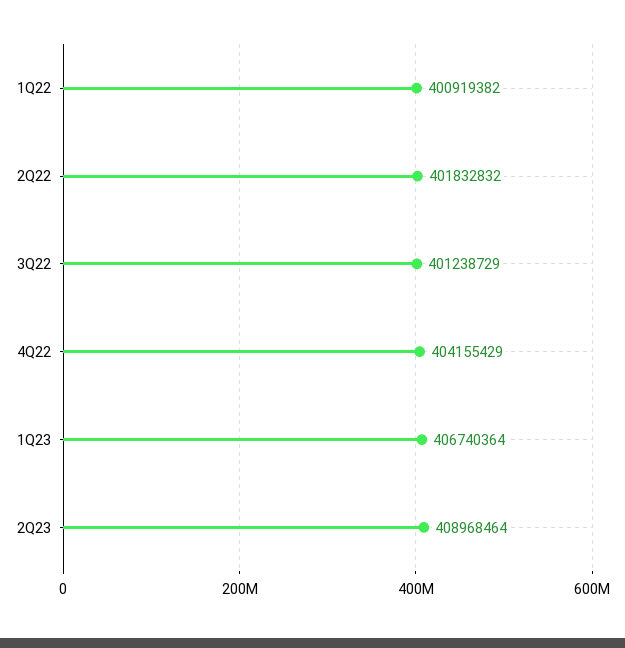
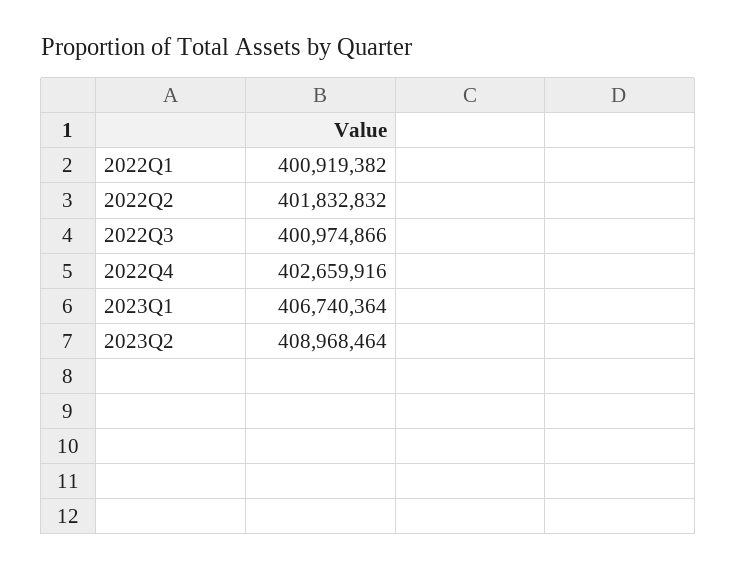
3Q22: 401238729 -> 400974866
4Q22: 404155429 -> 402659916

